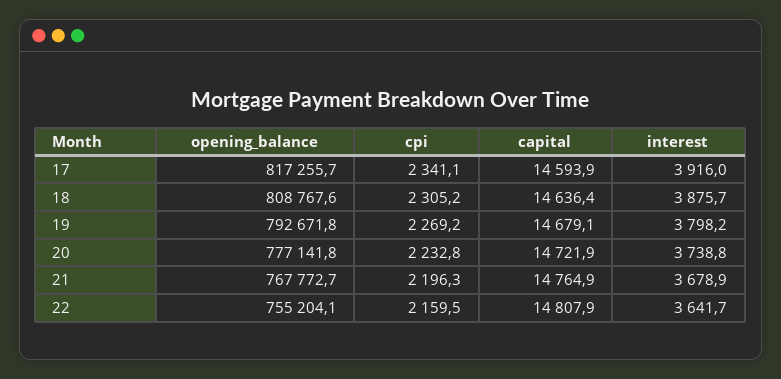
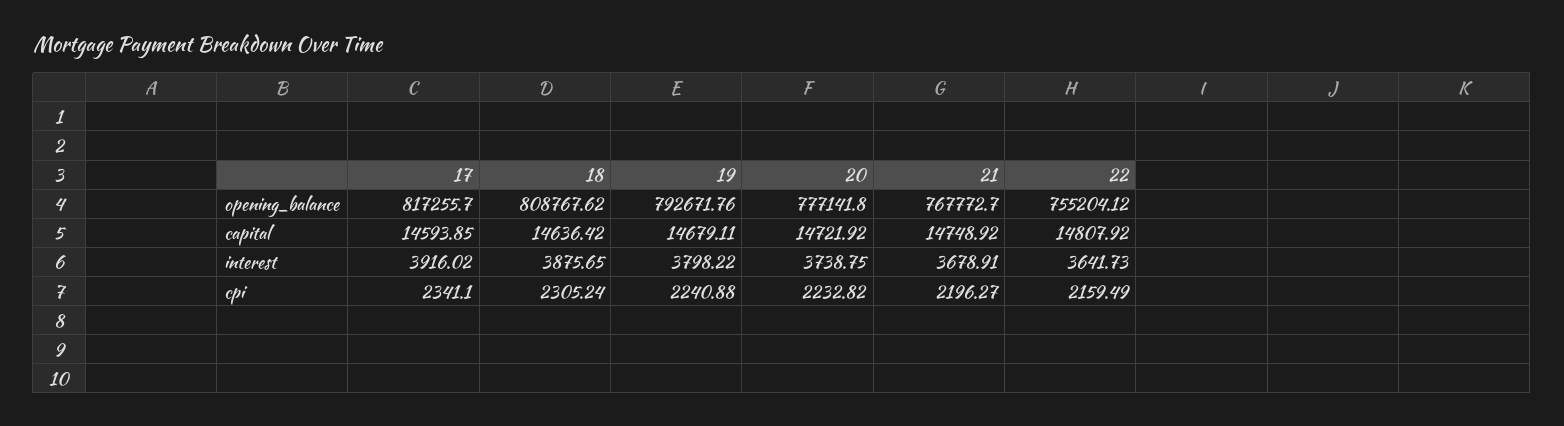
cpi, 19: 2269.2 -> 2240.88
capital, 21: 14764.9 -> 14748.92

